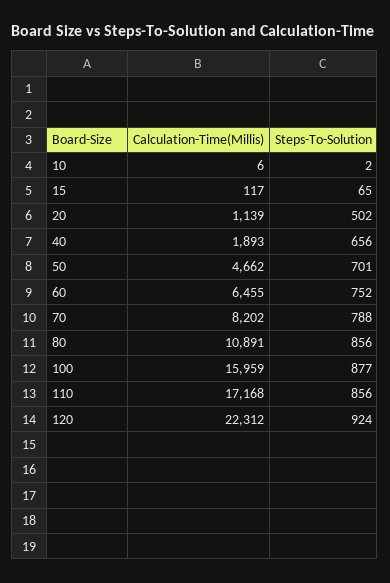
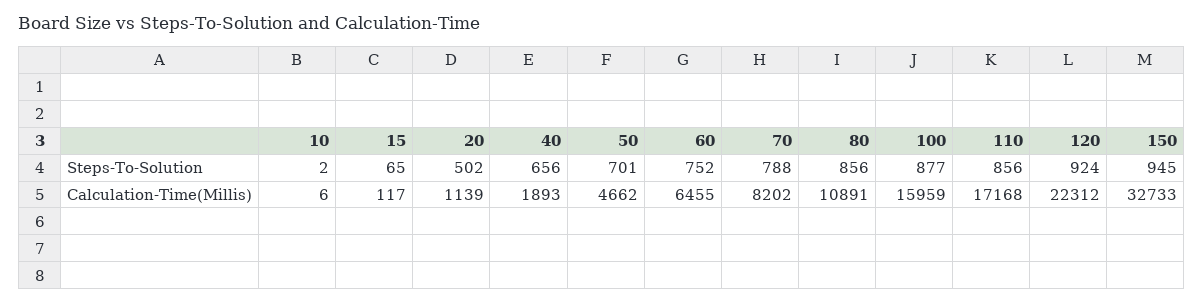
Steps-To-Solution, 150: none -> 945
Calculation-Time(Millis), 150: none -> 32733

